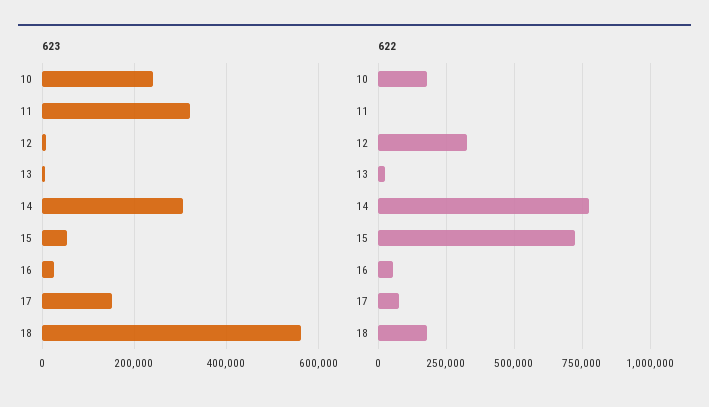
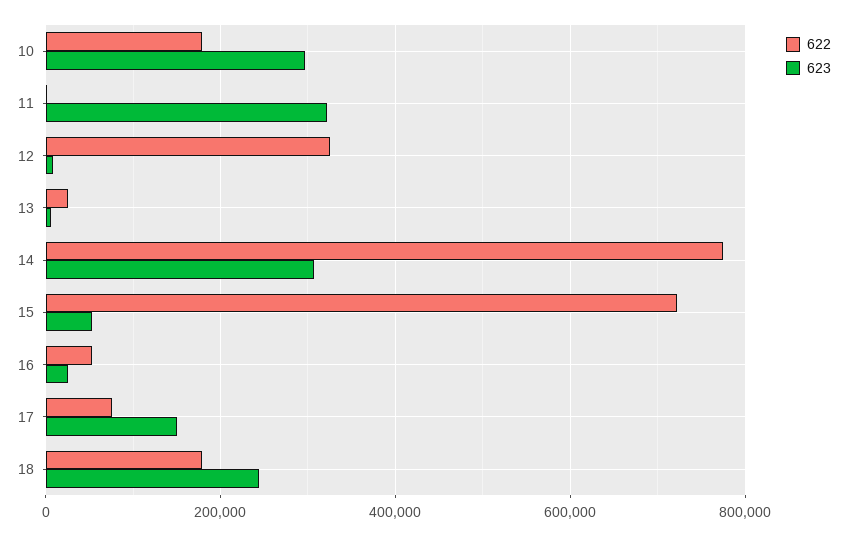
623, 10: 240000 -> 300000
623, 18: 560000 -> 240000

